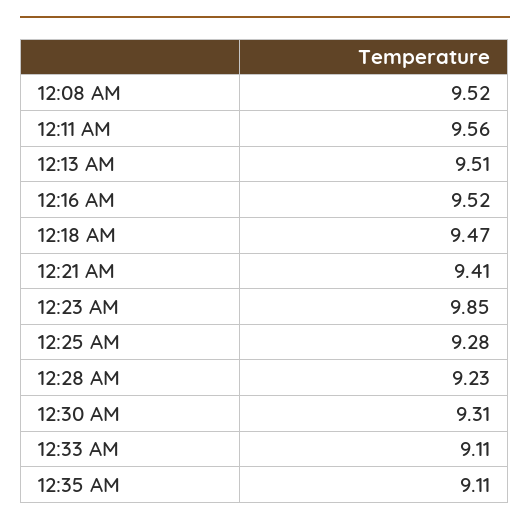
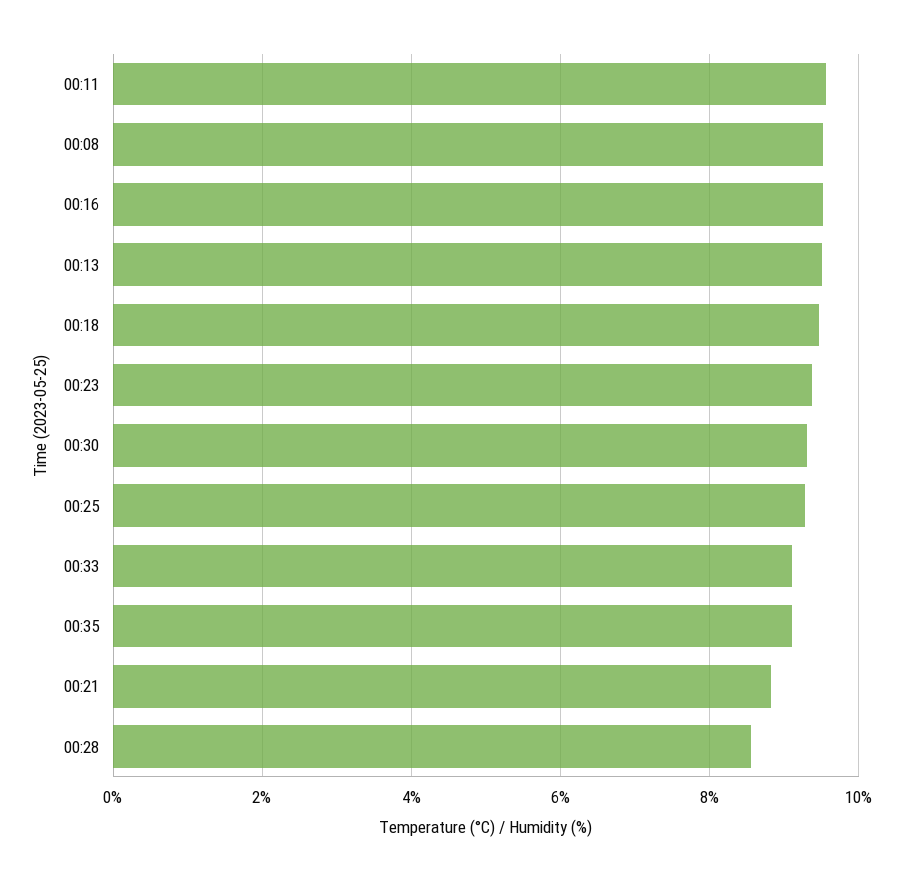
12:21 AM: 9.41 -> 8.8
12:23 AM: 9.85 -> 9.4
12:28 AM: 9.23 -> 8.6

